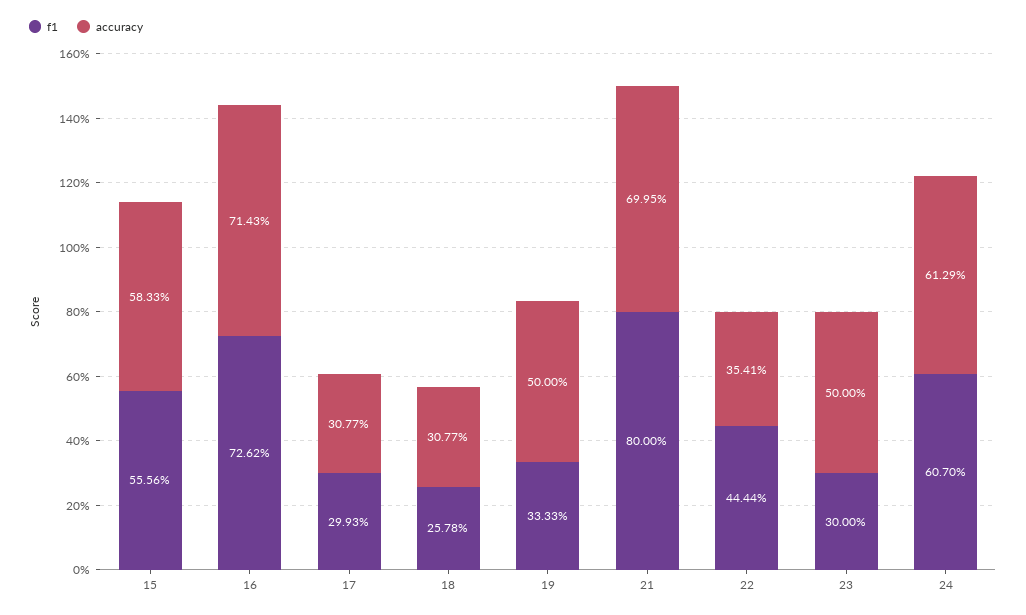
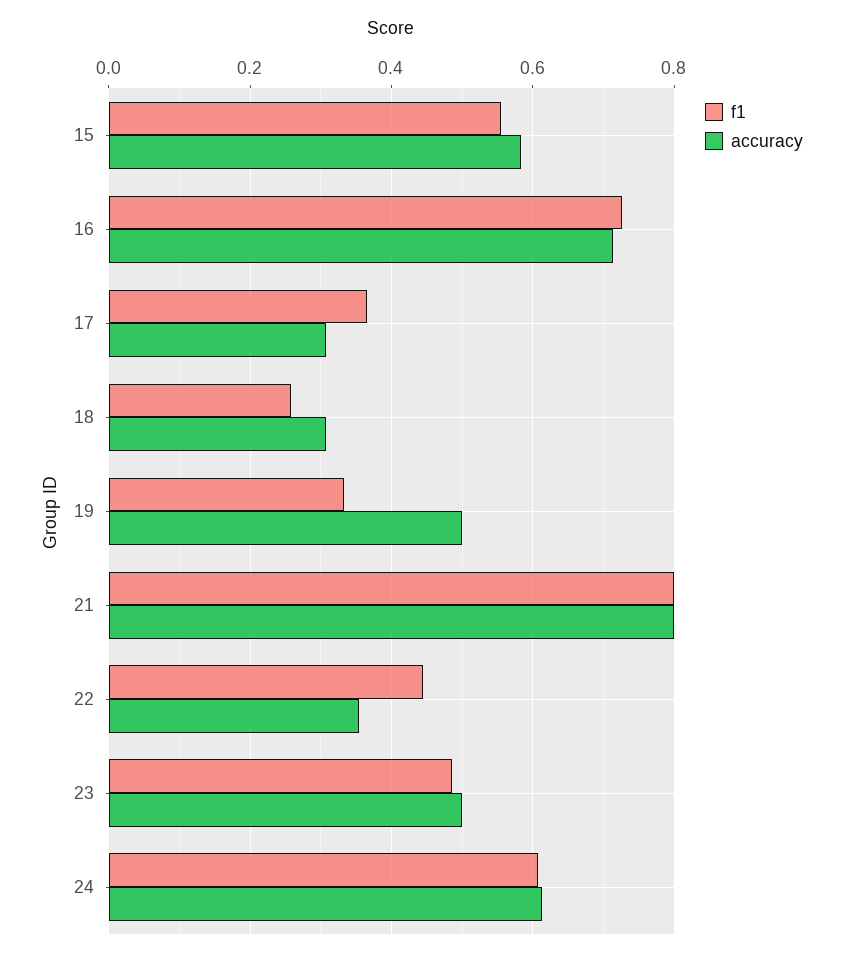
f1, 17: 0.2993 -> 0.36
accuracy, 21: 0.6995 -> 0.8
f1, 23: 0.3 -> 0.48

